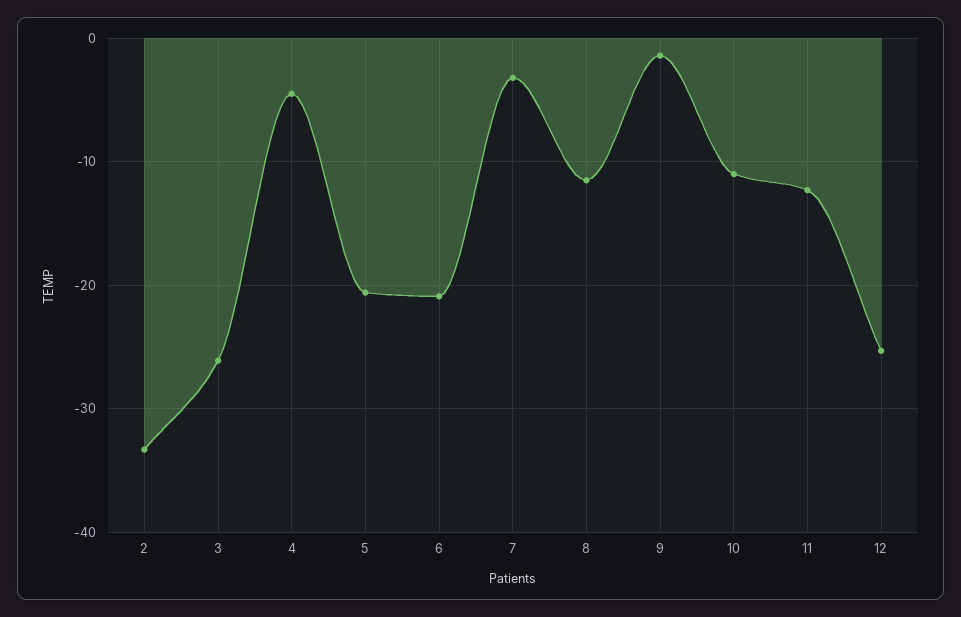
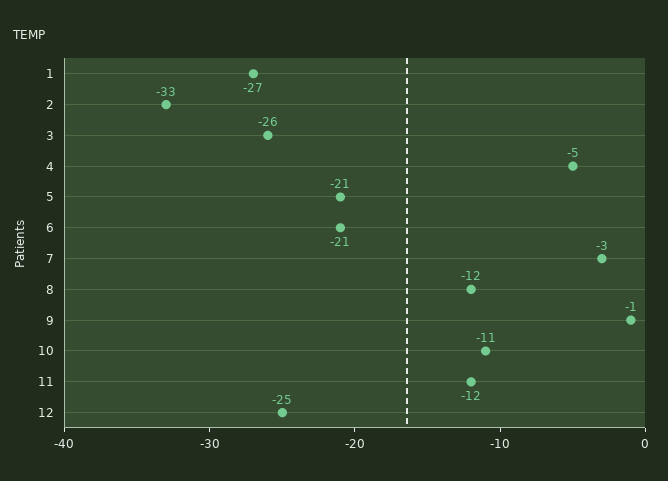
1: none -> -27

